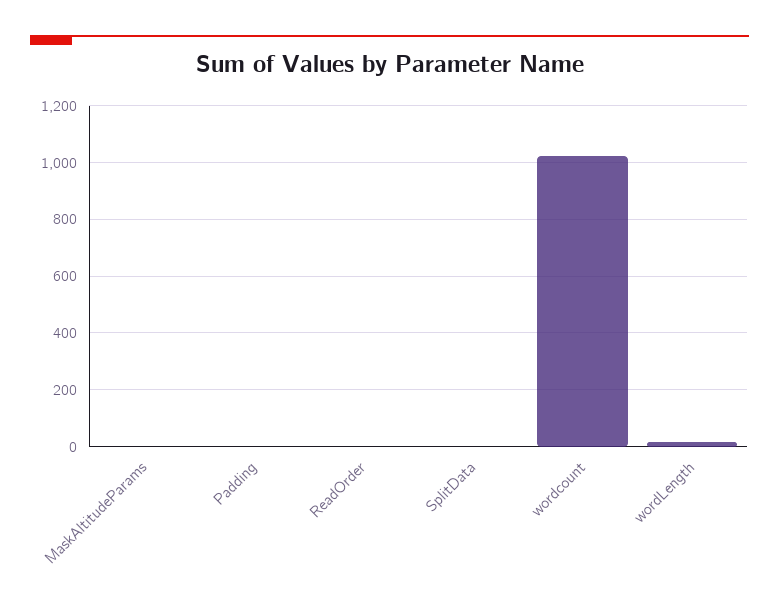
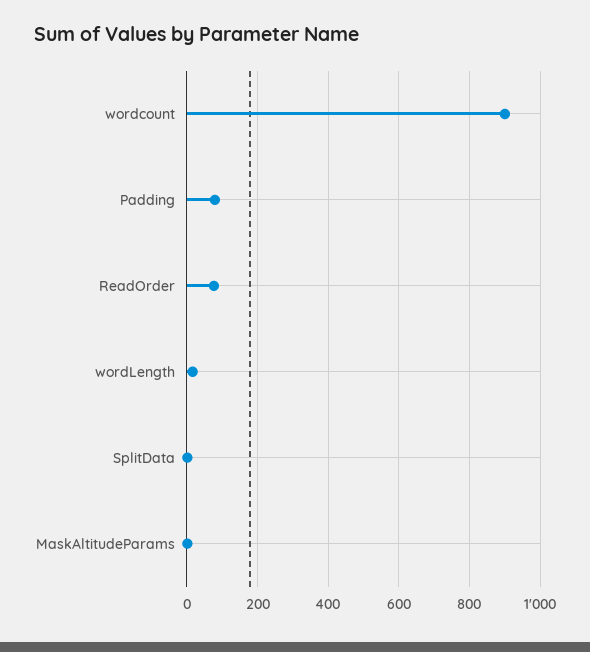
Padding: 0 -> 80
ReadOrder: 0 -> 80
wordcount: 1025 -> 900

